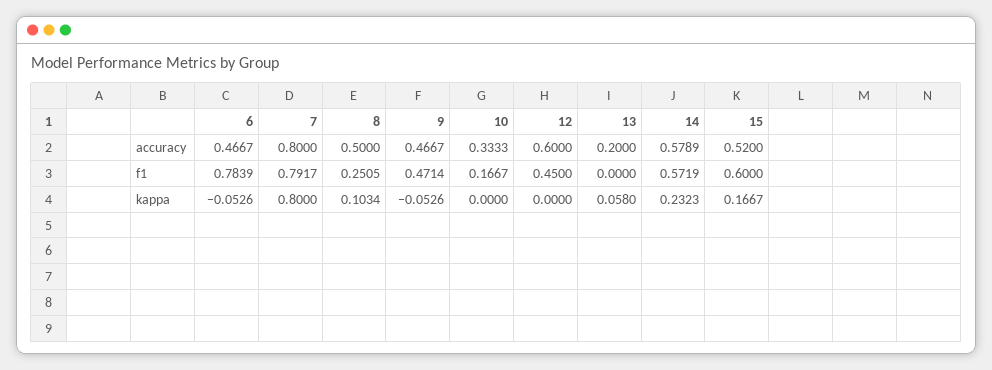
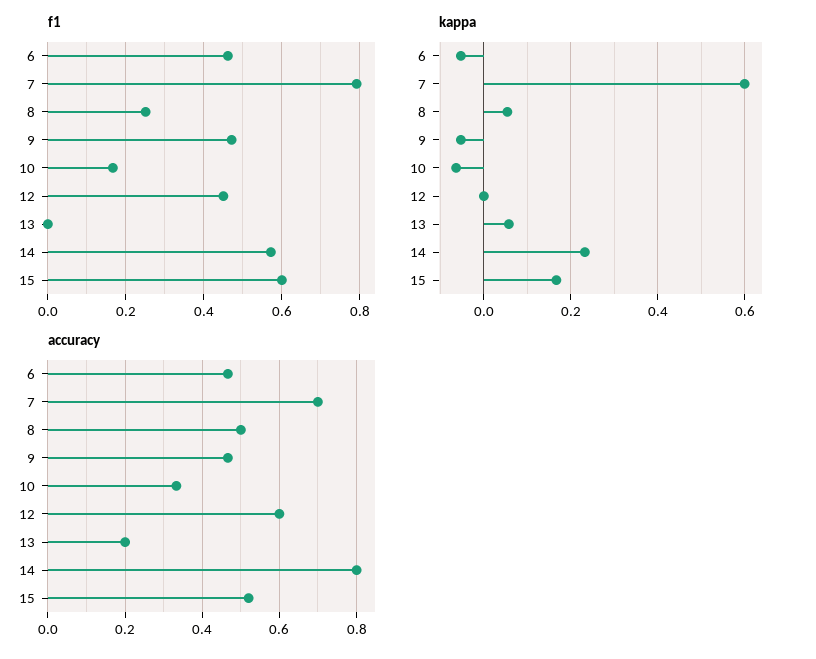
accuracy, 7: 0.8 -> 0.7
accuracy, 14: 0.5789 -> 0.8
f1, 6: 0.7839 -> 0.46
kappa, 7: 0.8 -> 0.6
kappa, 8: 0.1034 -> 0.06
kappa, 10: 0 -> -0.06

